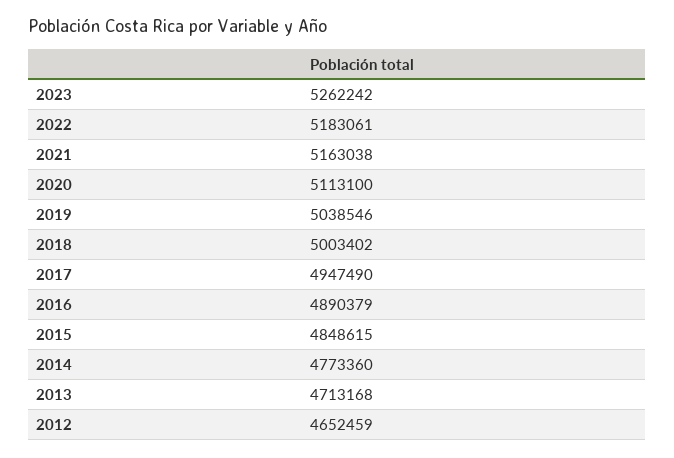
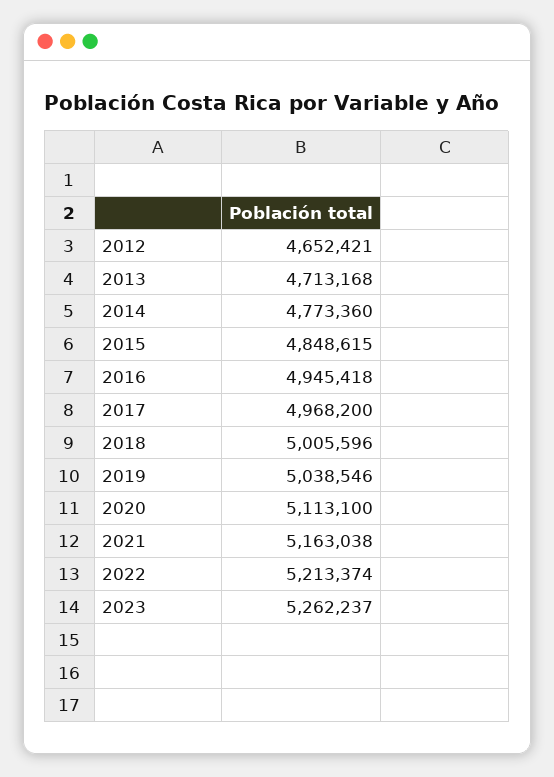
2023: 5262242 -> 5262237
2022: 5183061 -> 5213374
2018: 5003402 -> 5005596
2017: 4947490 -> 4968200
2016: 4890379 -> 4945418
2012: 4652459 -> 4652421

